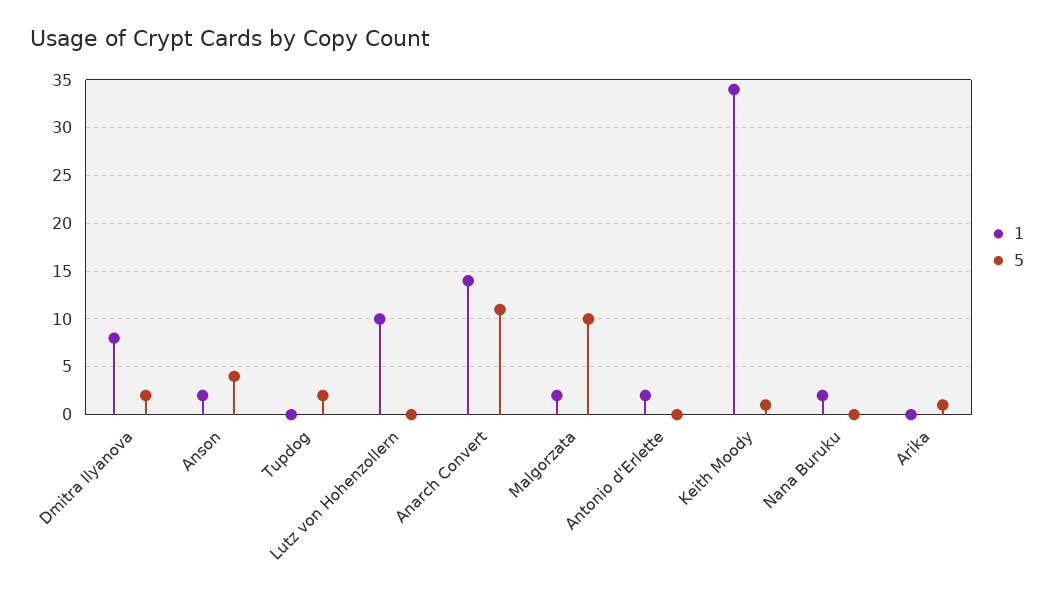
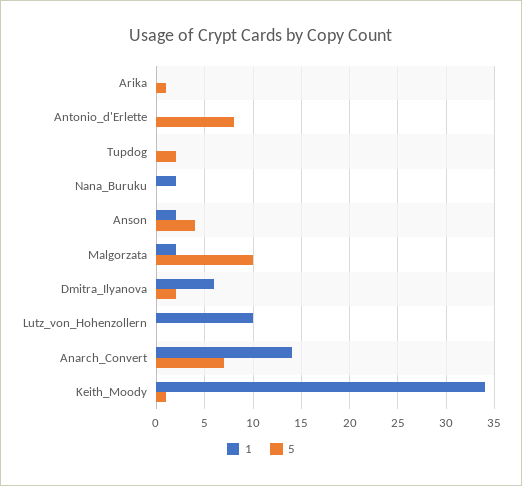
1, Dmitra Ilyanova: 8 -> 6
5, Anarch Convert: 11 -> 7
1, Antonio d'Erlette: 2 -> 0
5, Antonio d'Erlette: 0 -> 8

